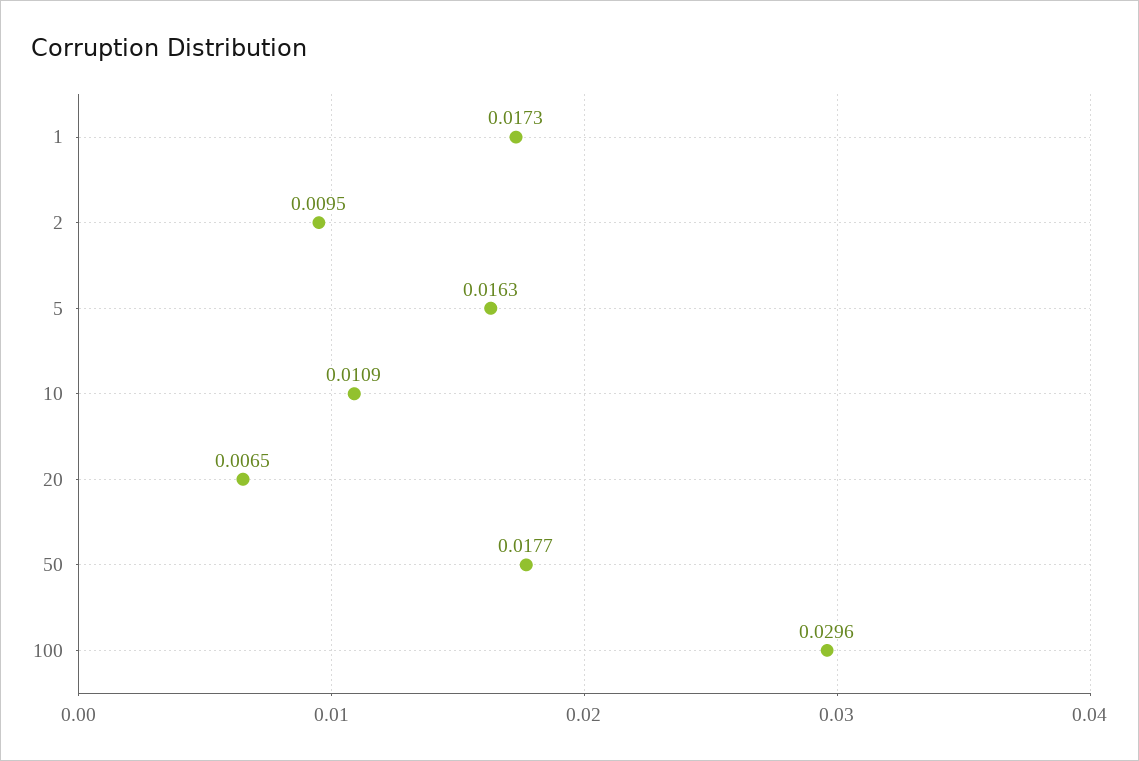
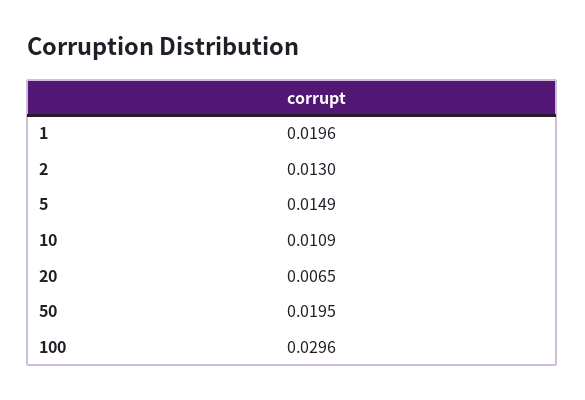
1: 0.0173 -> 0.0196
2: 0.0095 -> 0.013
5: 0.0163 -> 0.0149
50: 0.0177 -> 0.0195

